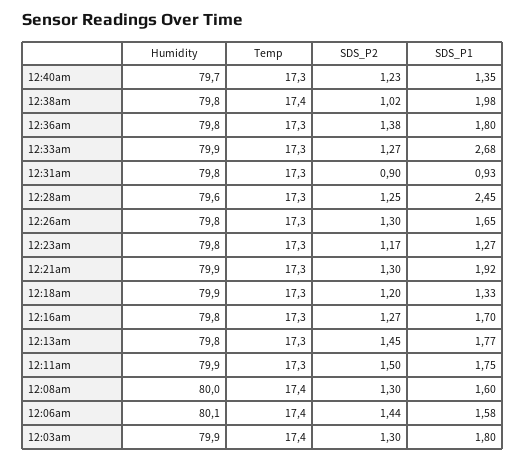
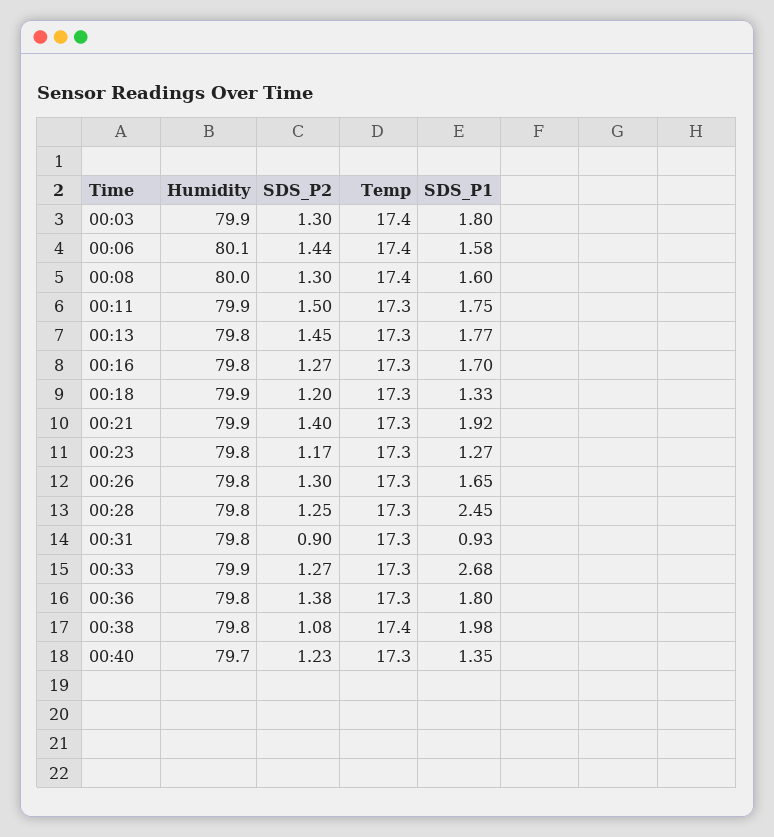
SDS_P2, 12:38am: 1.02 -> 1.08
Humidity, 12:28am: 79.6 -> 79.8
SDS_P2, 12:21am: 1.3 -> 1.4

